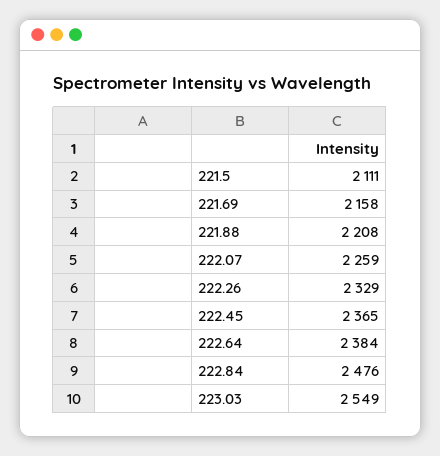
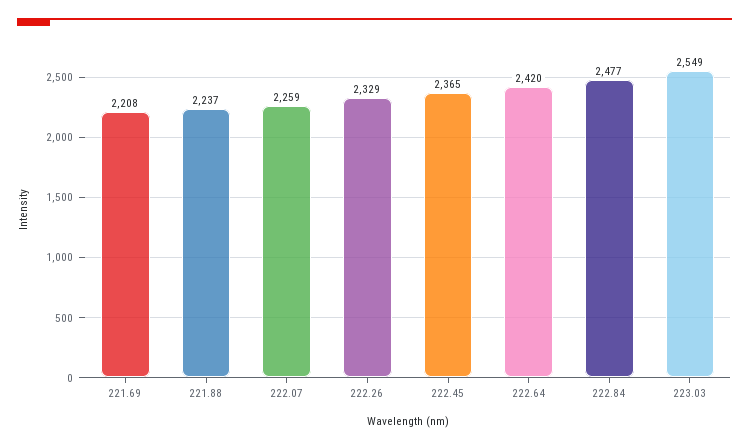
221.5: 2111 -> none
221.69: 2158 -> 2208
221.88: 2208 -> 2237
222.64: 2384 -> 2420
222.84: 2476 -> 2477

